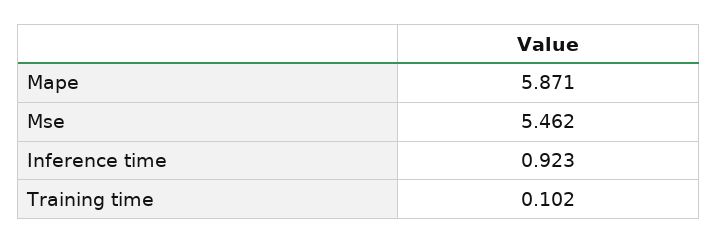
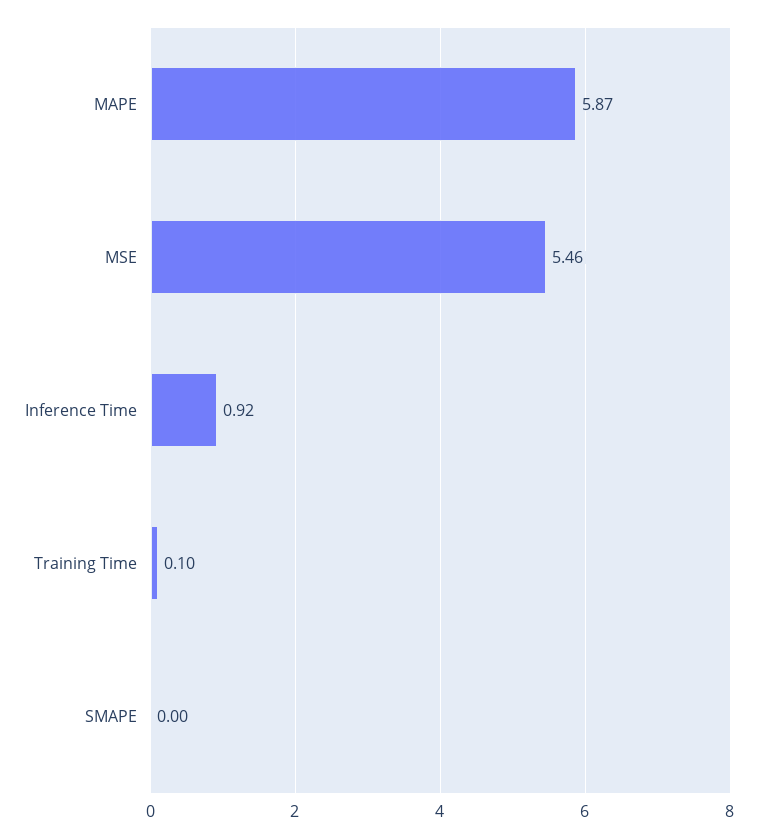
SMAPE: none -> 0

